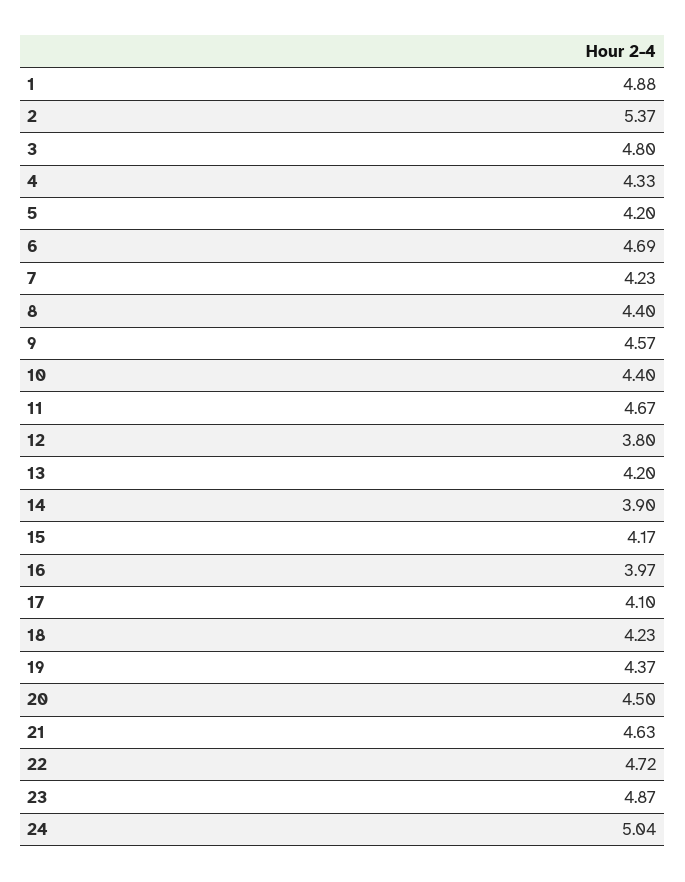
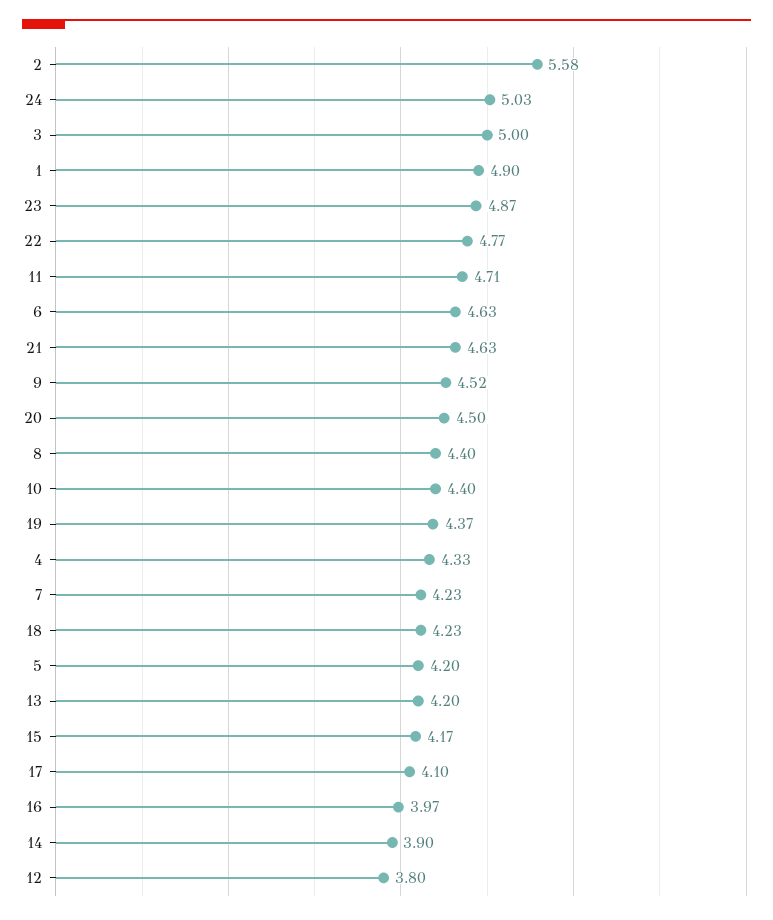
1: 4.88 -> 4.9
2: 5.37 -> 5.58
3: 4.8 -> 5
6: 4.69 -> 4.63
9: 4.57 -> 4.52
11: 4.67 -> 4.71
22: 4.72 -> 4.77
24: 5.04 -> 5.03

